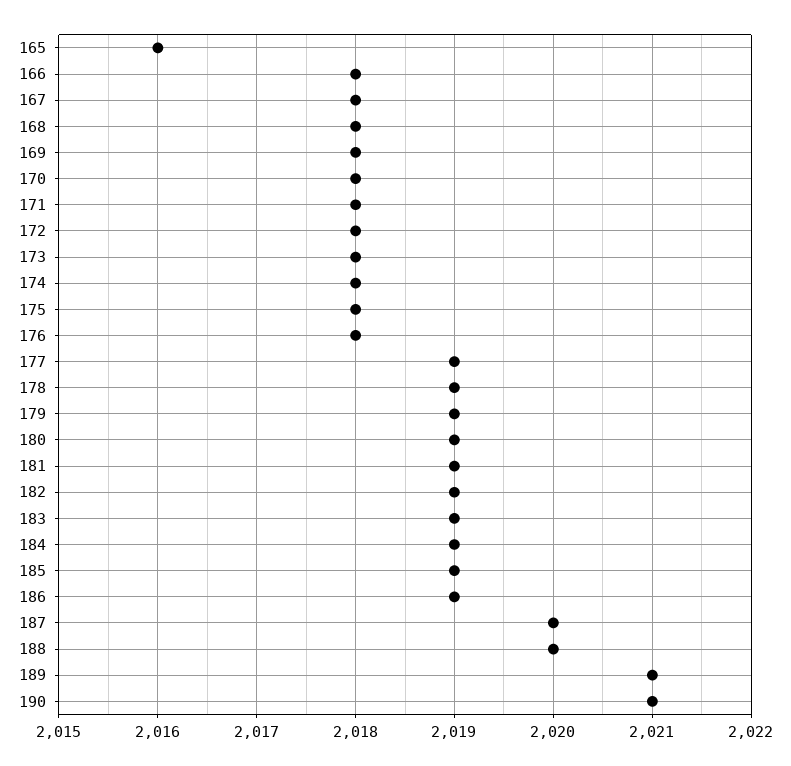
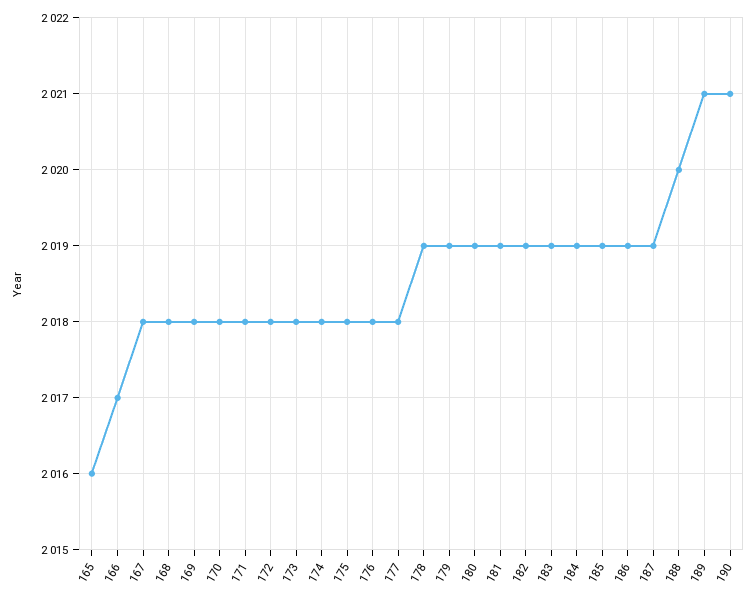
166: 2018 -> 2017
177: 2019 -> 2018
187: 2020 -> 2019

